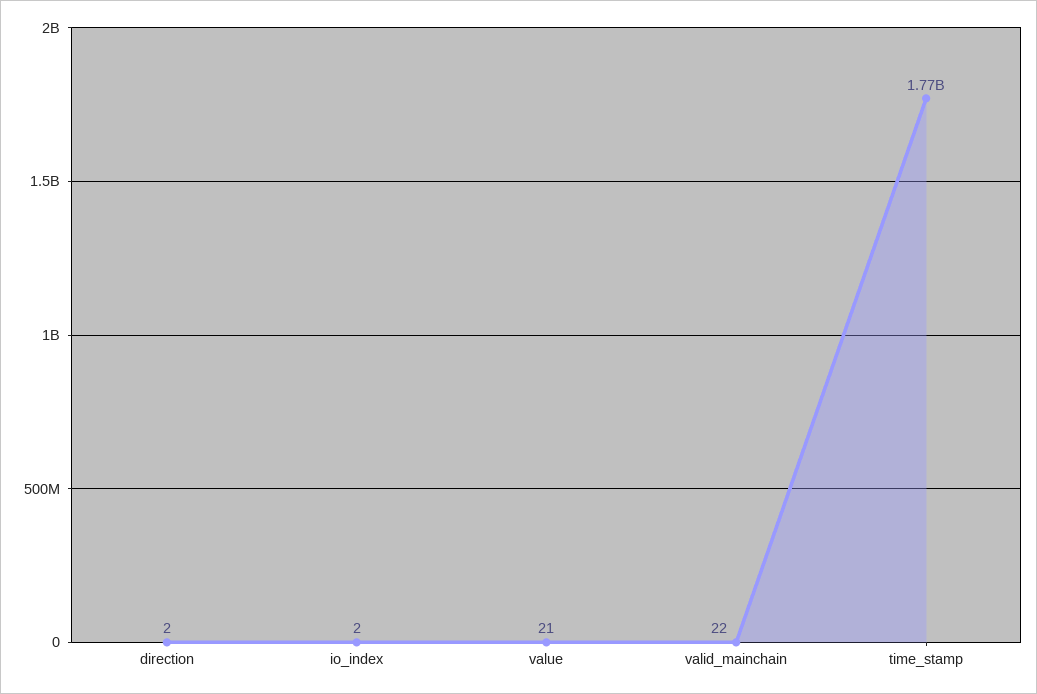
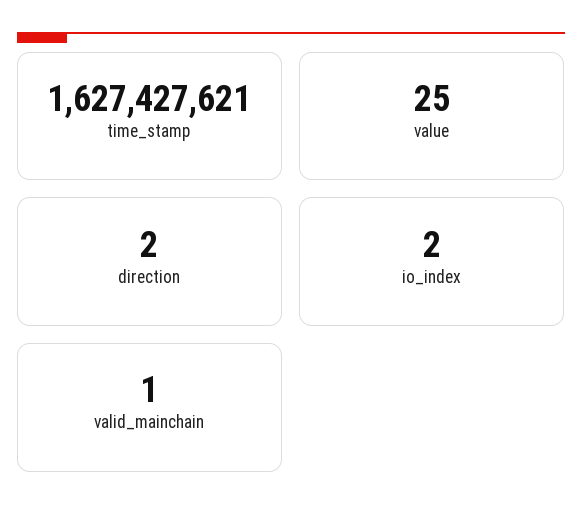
value: 21 -> 25
valid_mainchain: 22 -> 1
time_stamp: 1770000000 -> 1627427621

